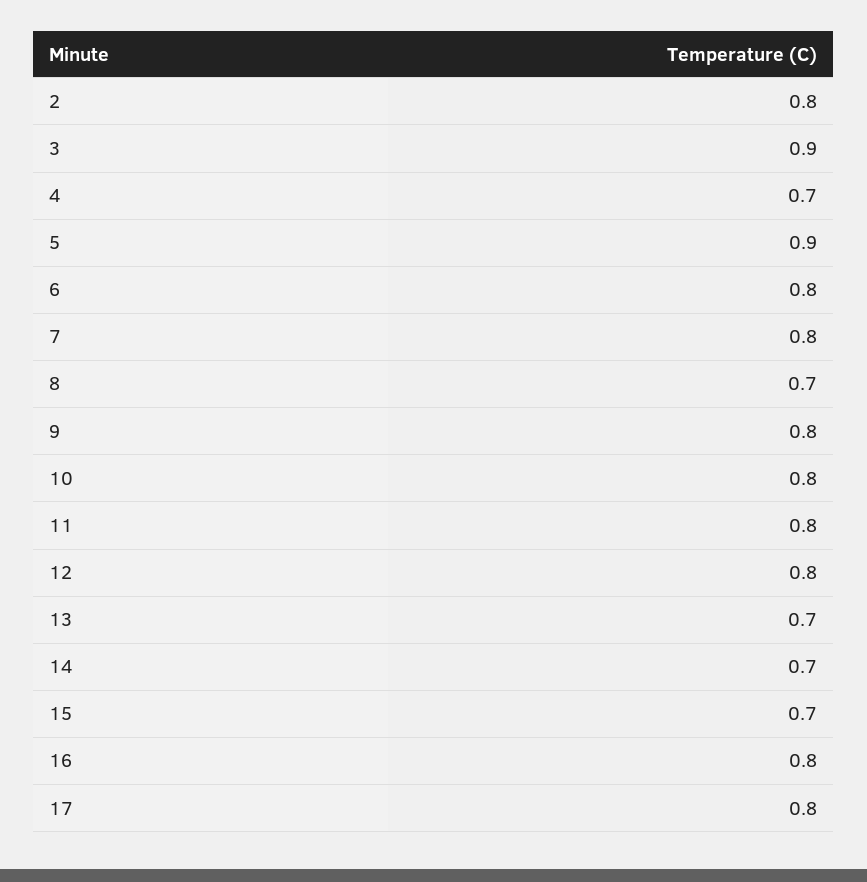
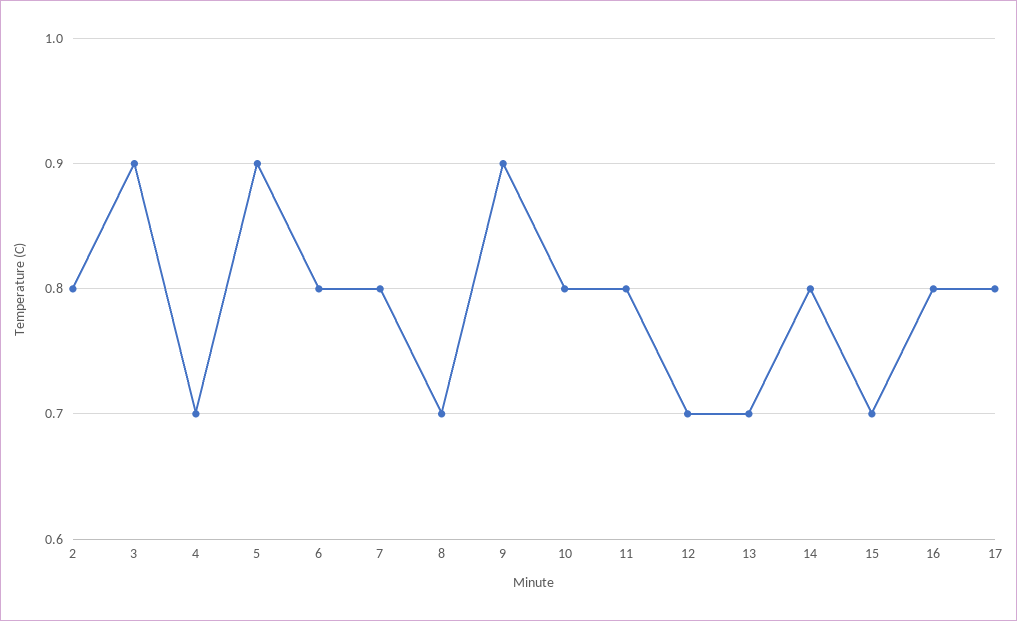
9: 0.8 -> 0.9
12: 0.8 -> 0.7
14: 0.7 -> 0.8

